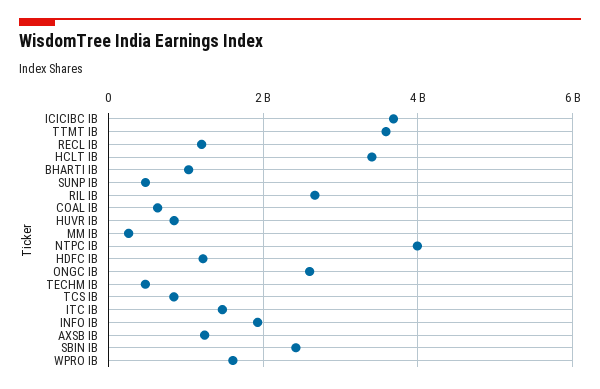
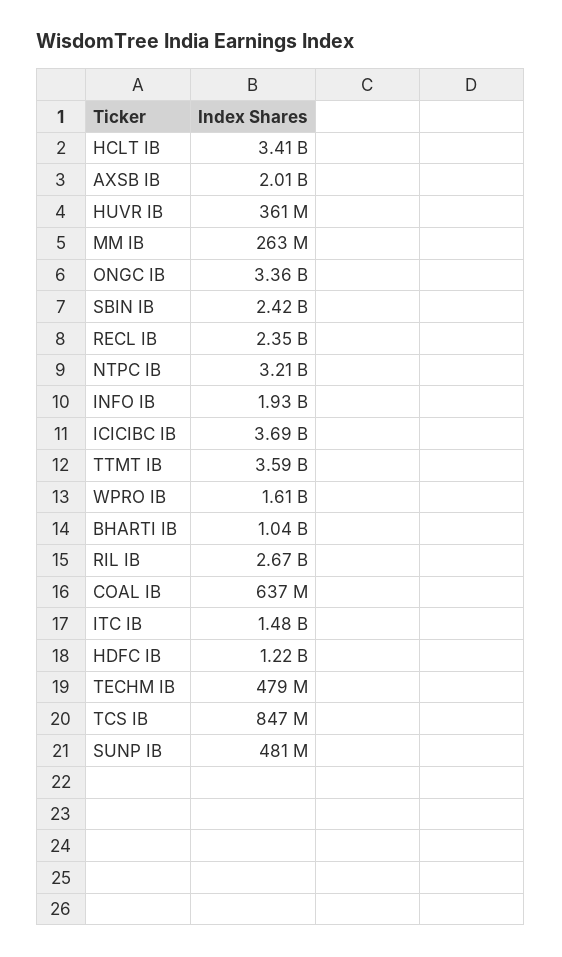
RECL IB: 1200000000 -> 2350000000
HUVR IB: 800000000 -> 361000000
NTPC IB: 4000000000 -> 3210000000
ONGC IB: 2600000000 -> 3360000000
AXSB IB: 1200000000 -> 2010000000

